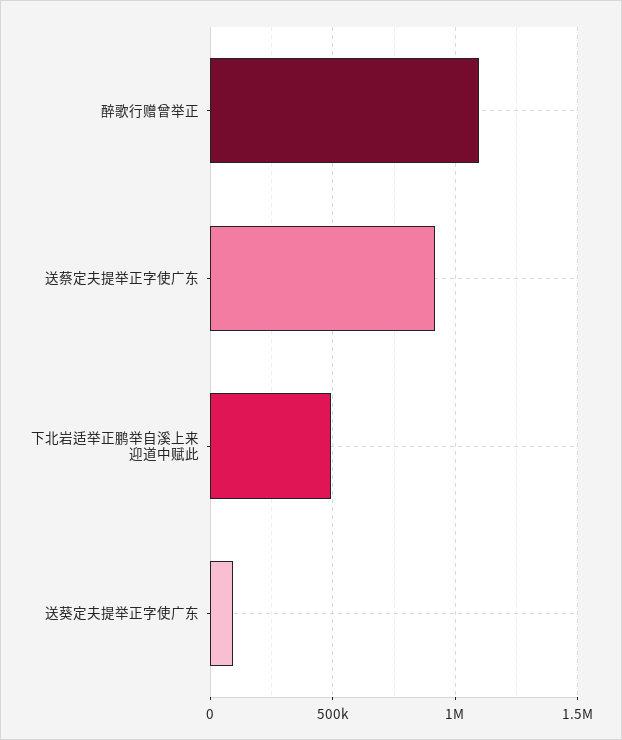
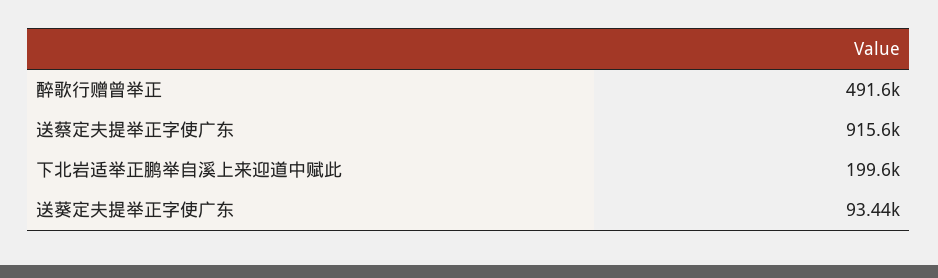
醉歌行赠曾举正: 1100000 -> 491600
下北岩适举正鹏举自溪上来迎道中赋此: 500000 -> 199600

